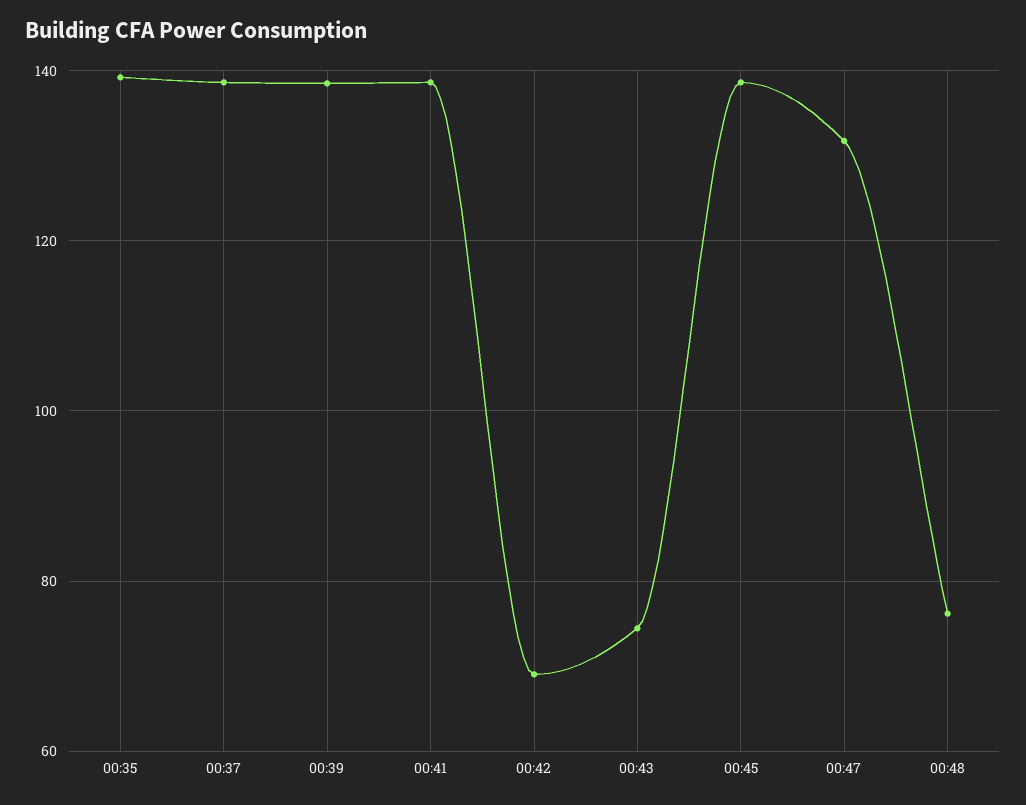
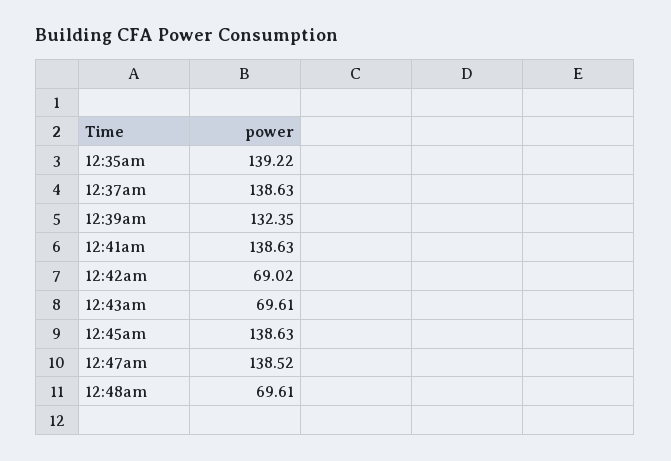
00:39: 138 -> 132.35
00:43: 74 -> 69.61
00:47: 132 -> 138.52
00:48: 76 -> 69.61

